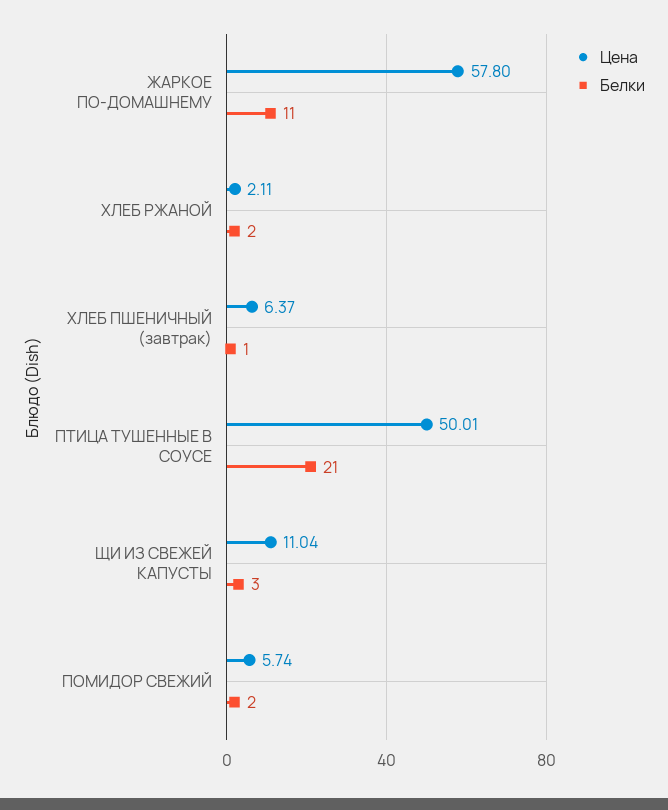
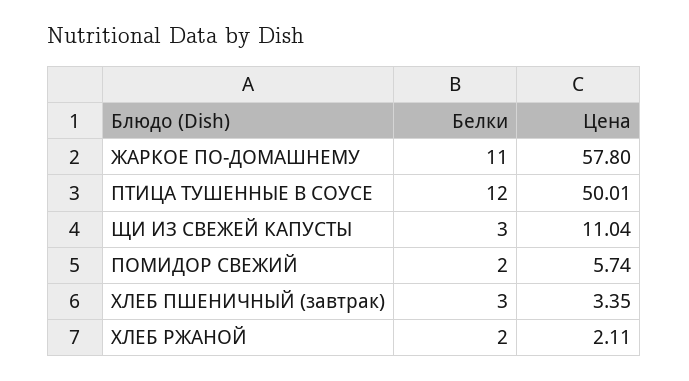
Цена, ХЛЕБ ПШЕНИЧНЫЙ (завтрак): 6.37 -> 3.35
Белки, ХЛЕБ ПШЕНИЧНЫЙ (завтрак): 1 -> 3
Белки, ПТИЦА ТУШЕННЫЕ В СОУСЕ: 21 -> 12

